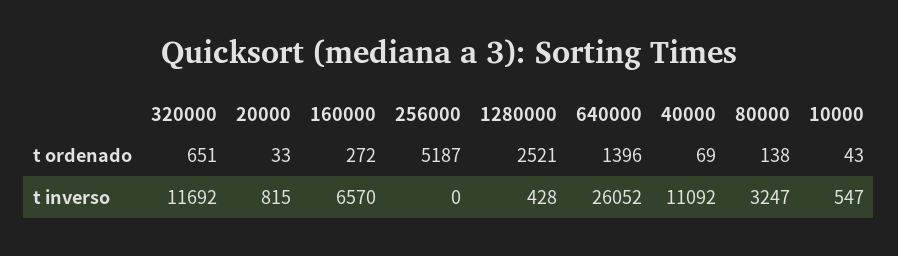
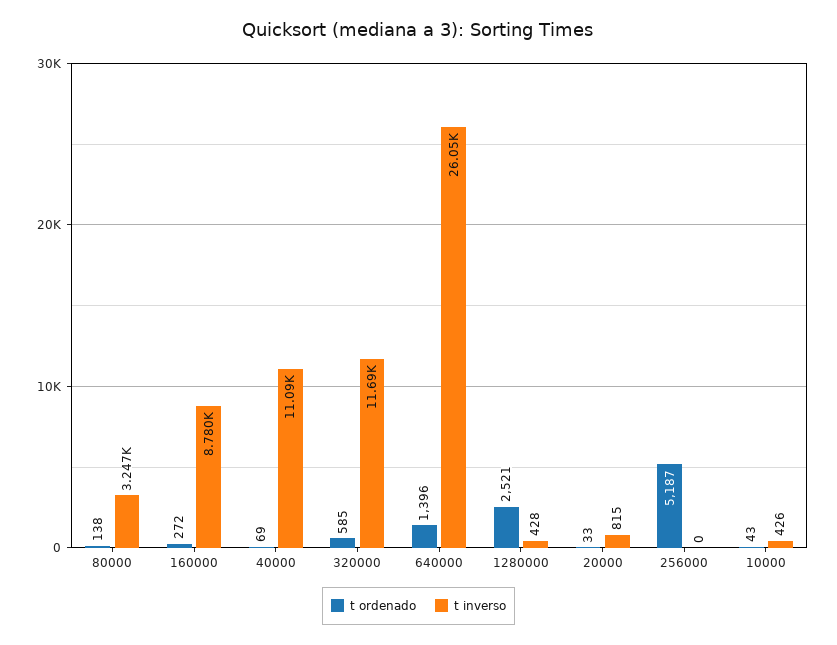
t ordenado, 320000: 651 -> 585
t inverso, 160000: 6570 -> 8780
t inverso, 10000: 547 -> 426

